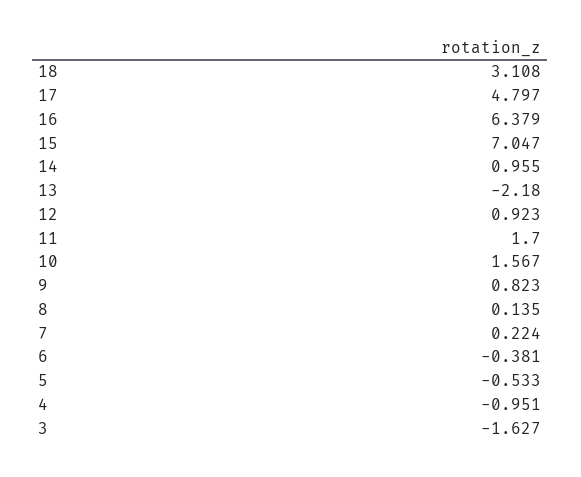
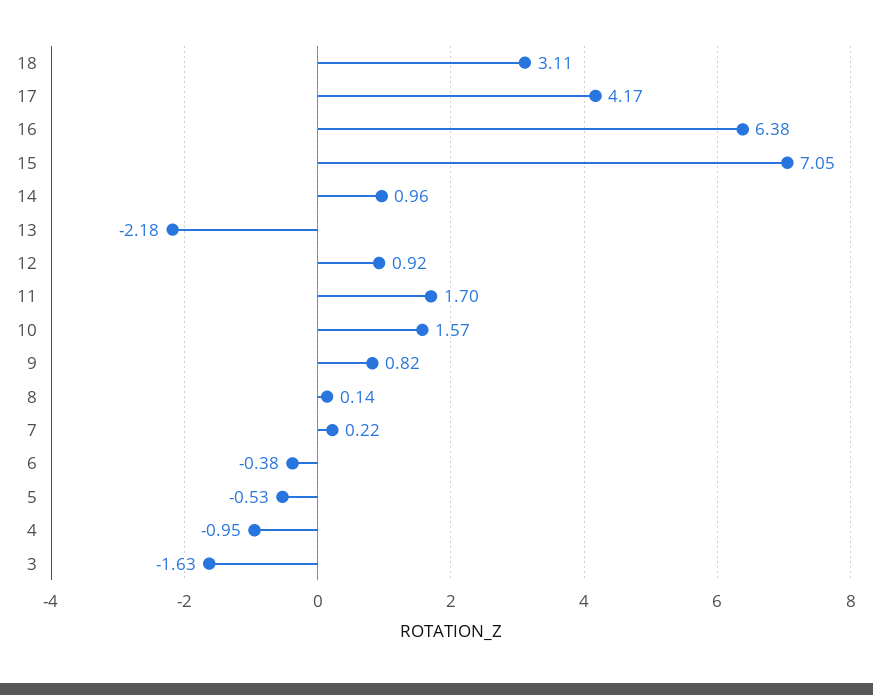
17: 4.797 -> 4.17

